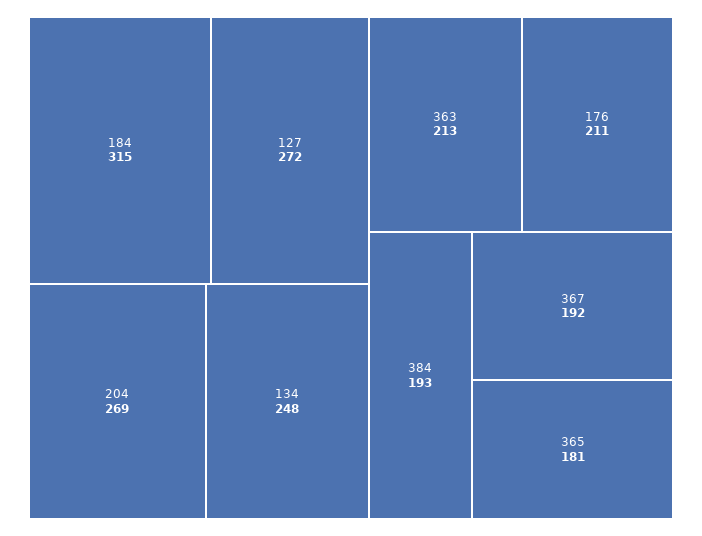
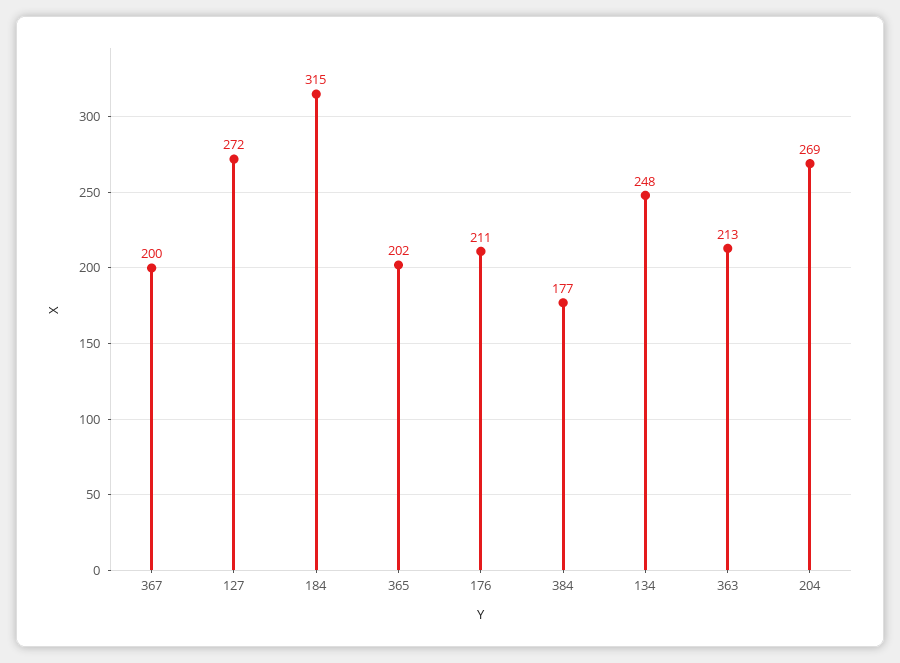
384: 193 -> 177
367: 192 -> 200
365: 181 -> 202

